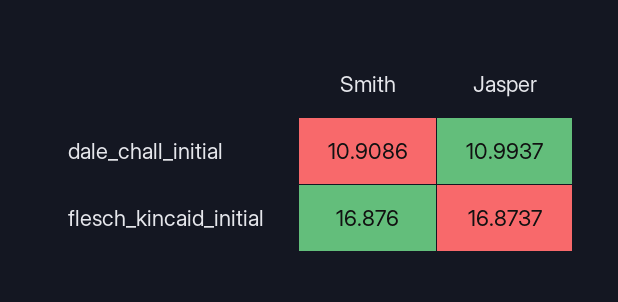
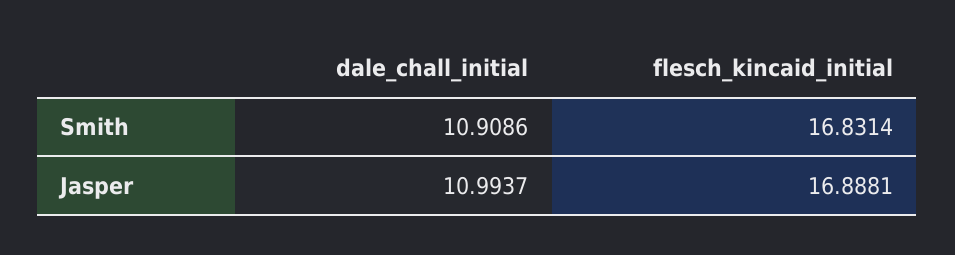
Smith, flesch_kincaid_initial: 16.876 -> 16.8314
Jasper, flesch_kincaid_initial: 16.8737 -> 16.8881

